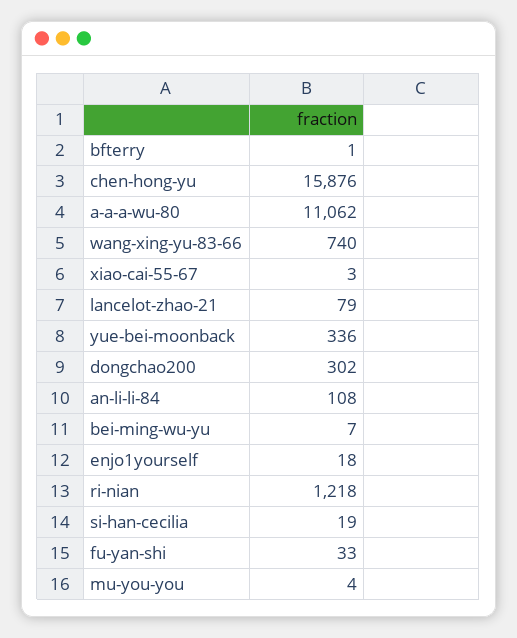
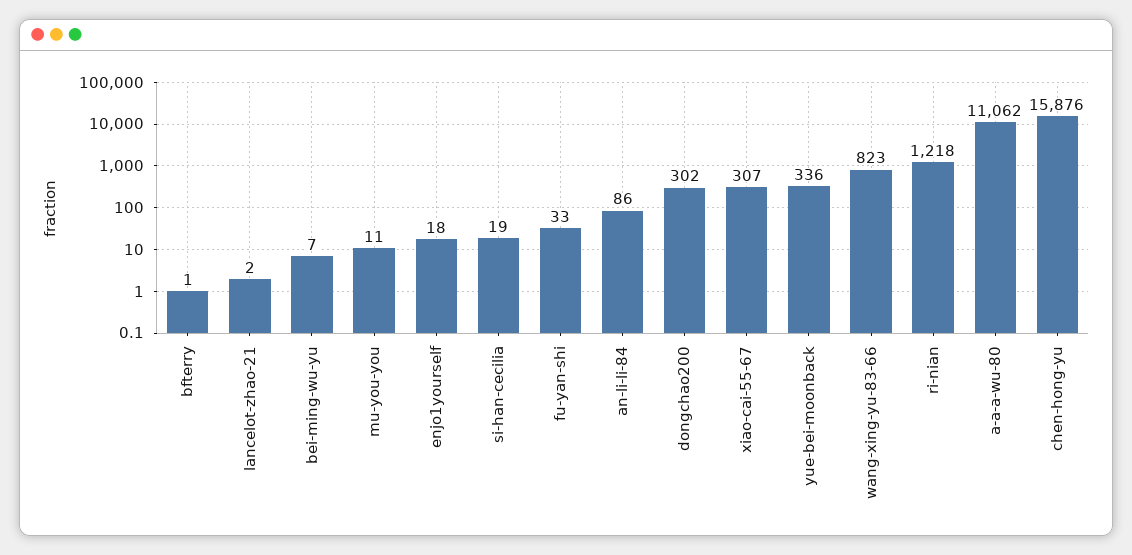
wang-xing-yu-83-66: 740 -> 823
xiao-cai-55-67: 3 -> 307
lancelot-zhao-21: 79 -> 2
an-li-li-84: 108 -> 86
mu-you-you: 4 -> 11

